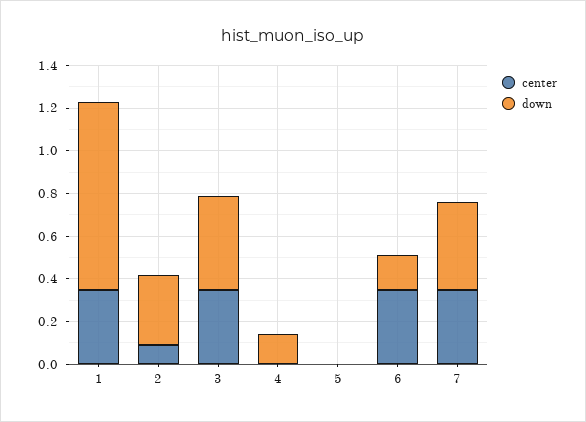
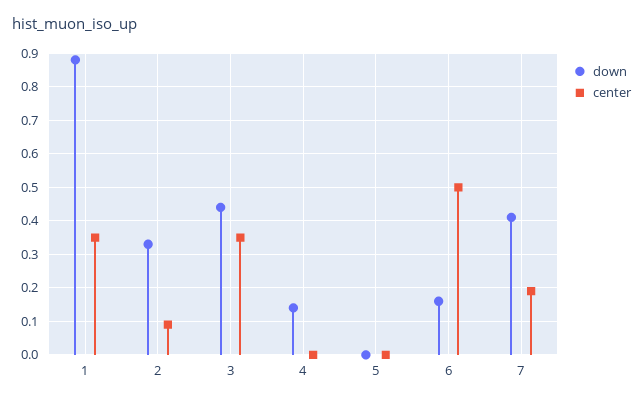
center, 6: 0.35 -> 0.5
center, 7: 0.35 -> 0.2

